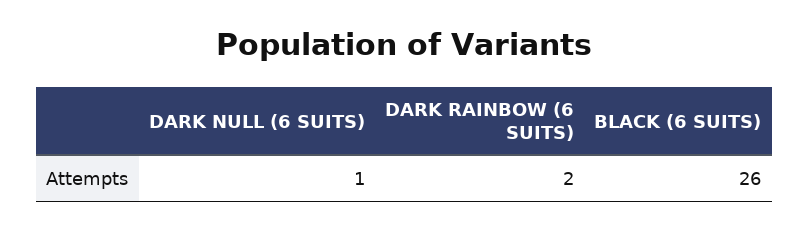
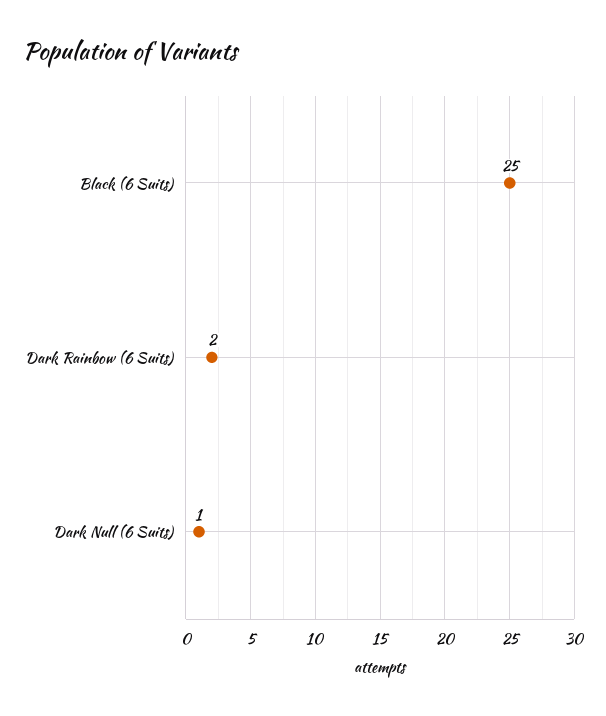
BLACK (6 SUITS): 26 -> 25

